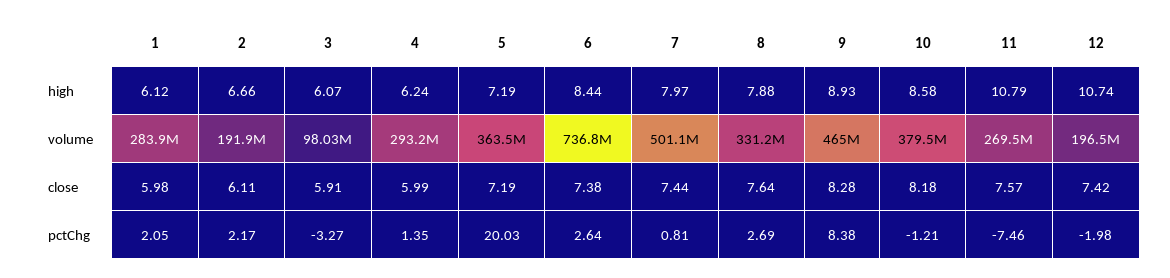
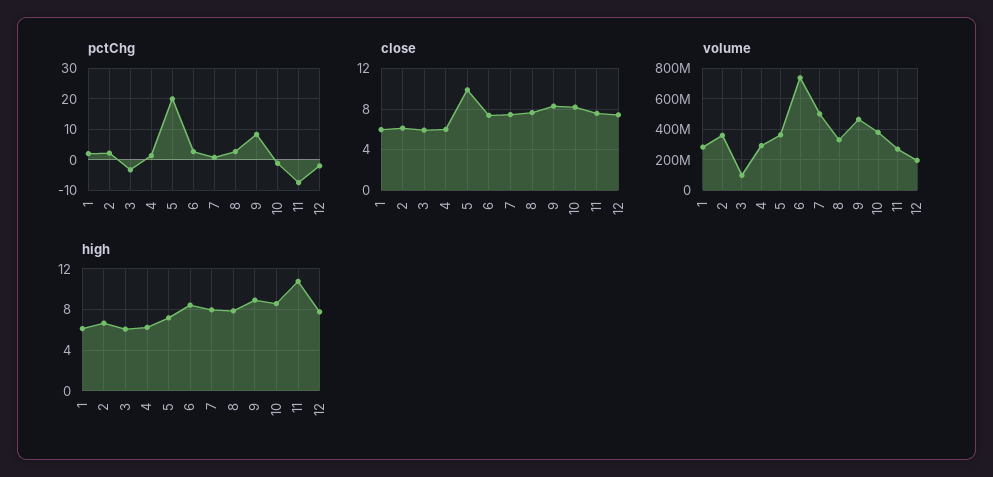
high, 12: 10.74 -> 8
volume, 2: 191900000 -> 350000000
close, 5: 7.19 -> 10

